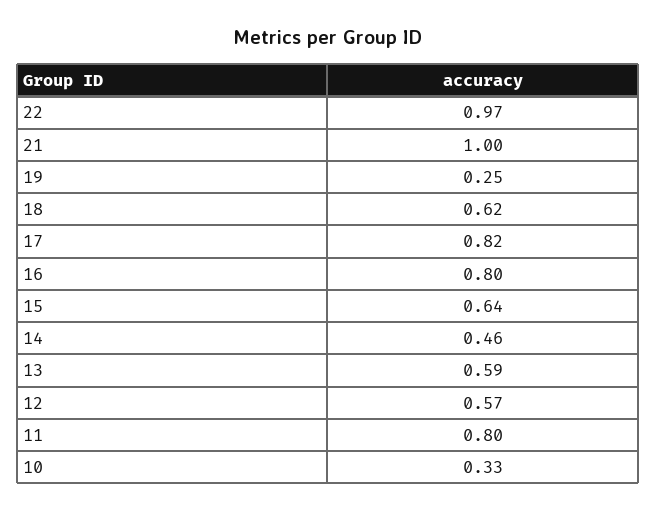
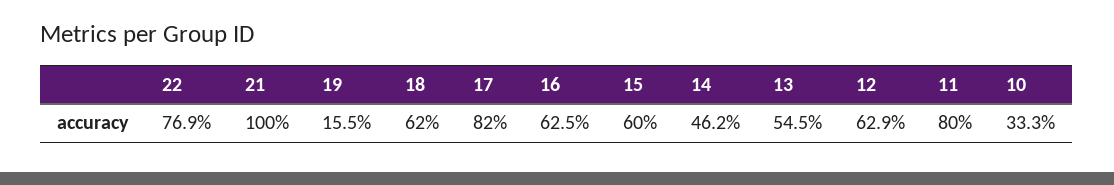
22: 0.97 -> 0.769
19: 0.25 -> 0.155
16: 0.8 -> 0.625
15: 0.64 -> 0.6
13: 0.59 -> 0.545
12: 0.57 -> 0.629

